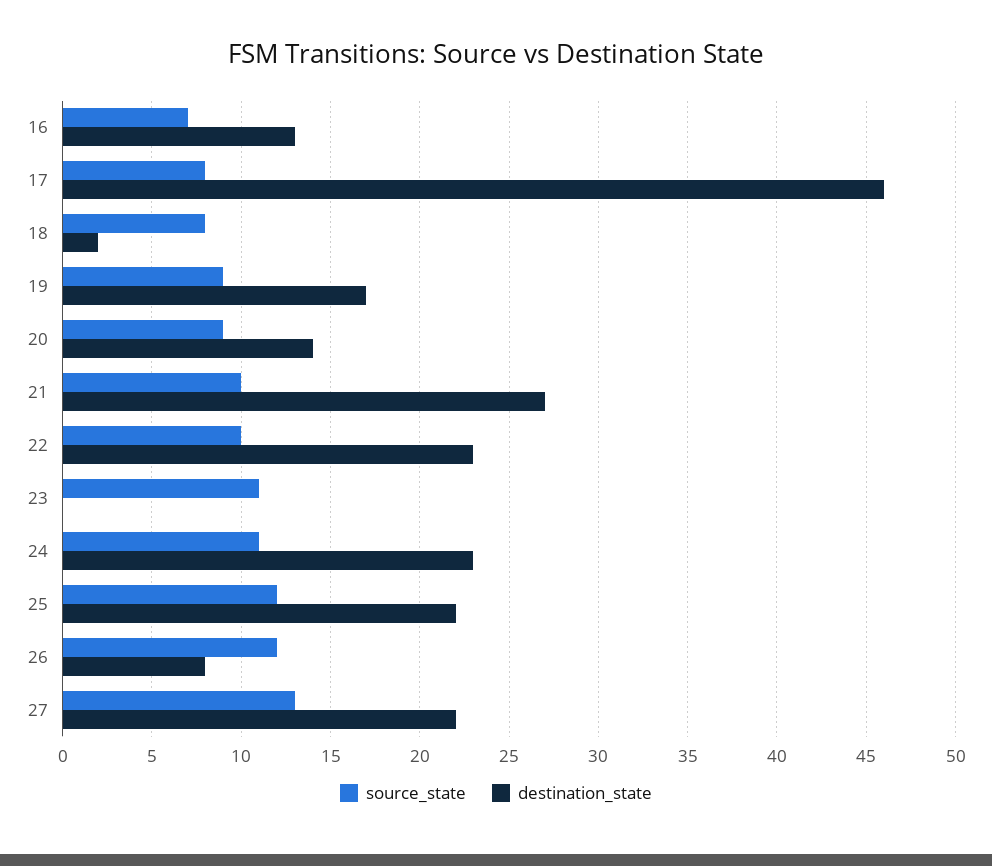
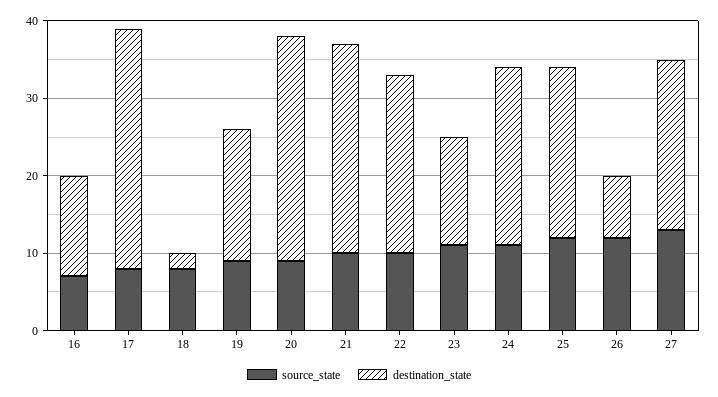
destination_state, 17: 46 -> 30
destination_state, 20: 14 -> 30
destination_state, 23: 0 -> 15

